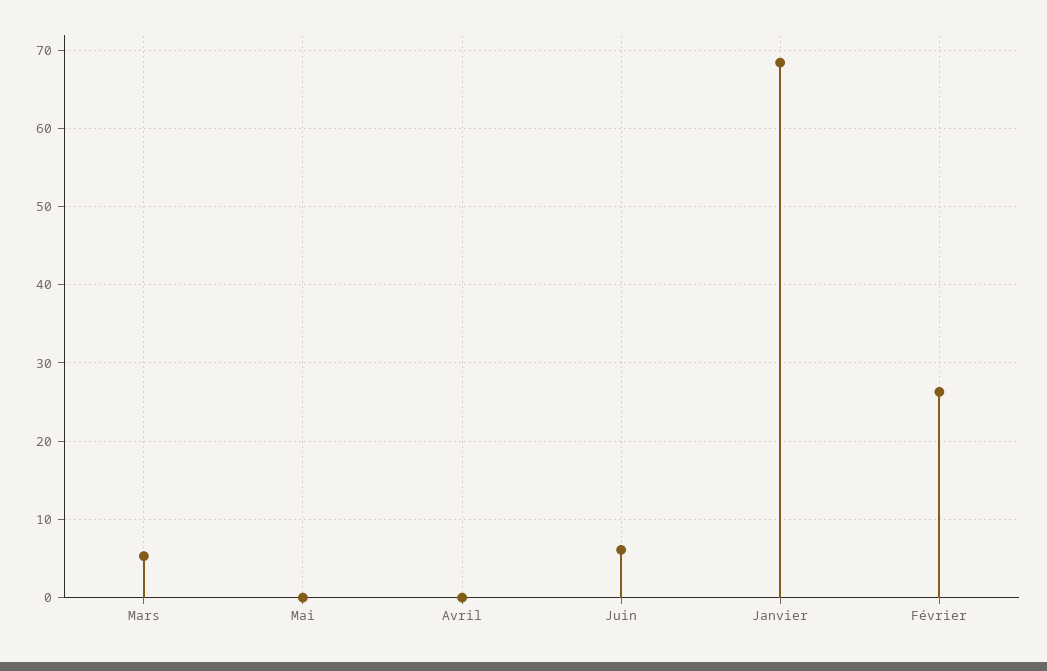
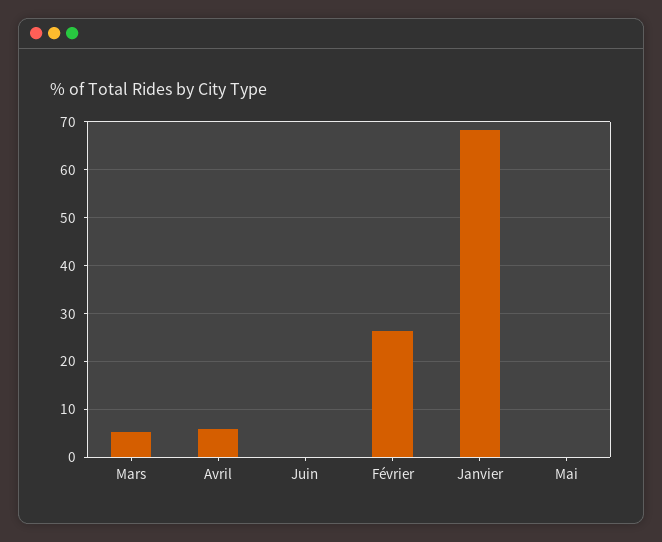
Avril: 0 -> 6
Juin: 6 -> 0

